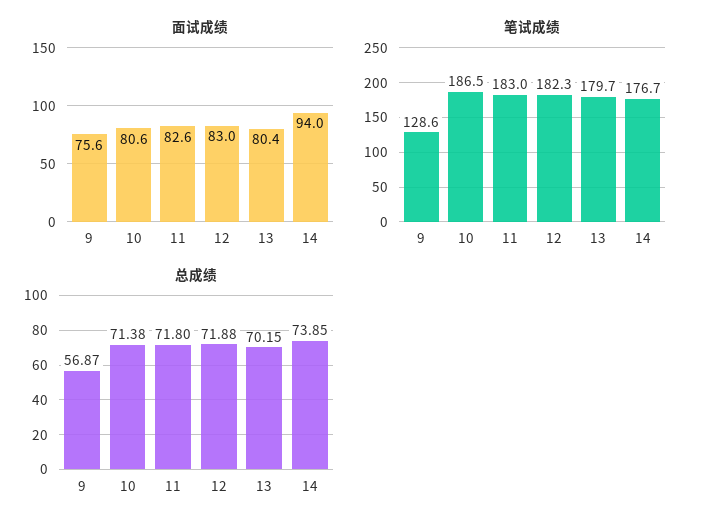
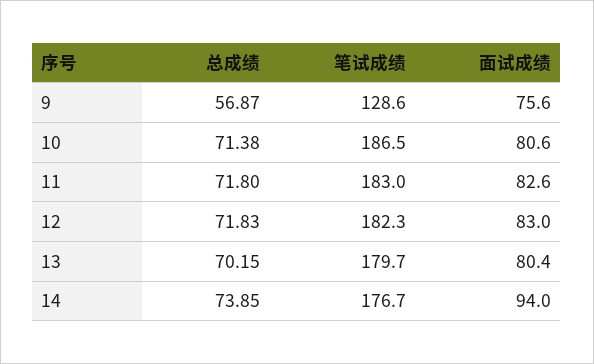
总成绩, 12: 71.88 -> 71.83

